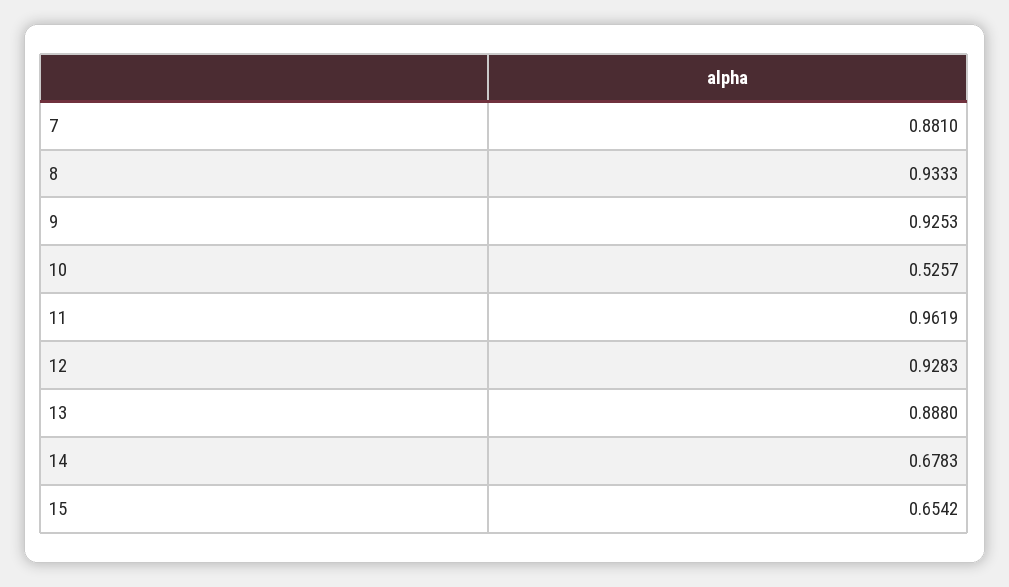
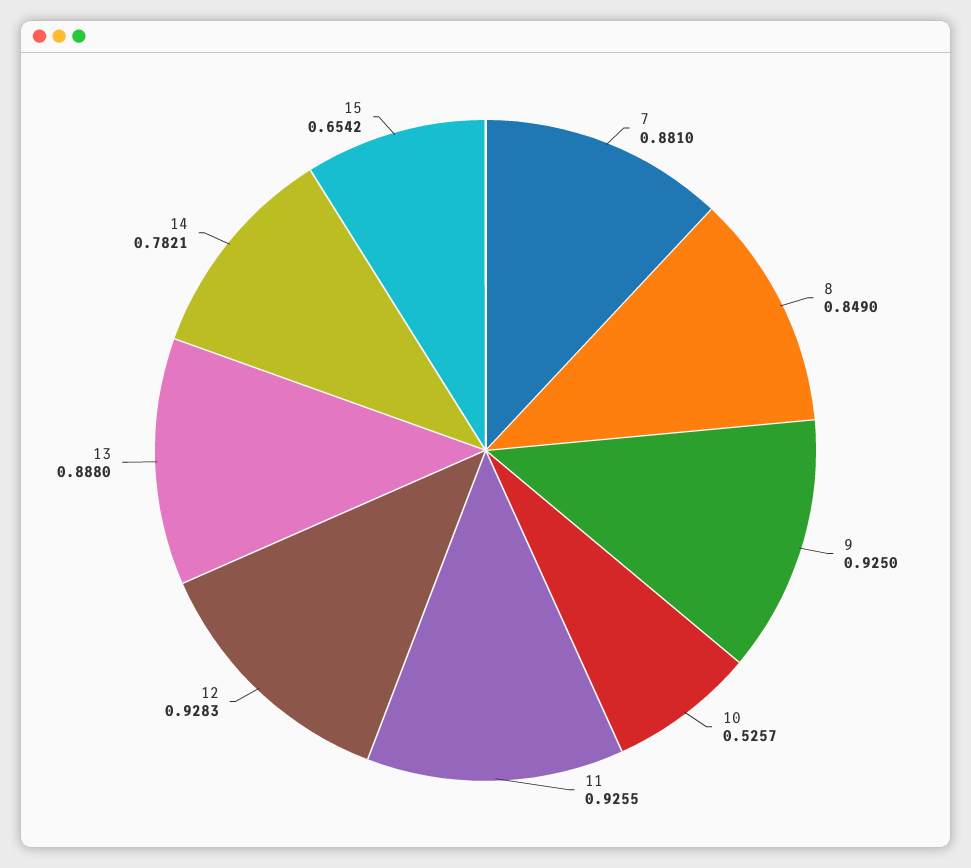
8: 0.9333 -> 0.849
9: 0.9253 -> 0.925
11: 0.9619 -> 0.9255
14: 0.6783 -> 0.7821

